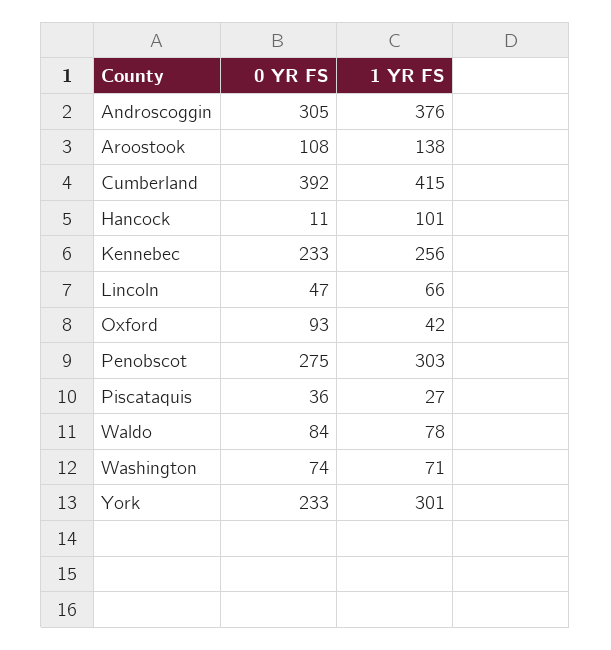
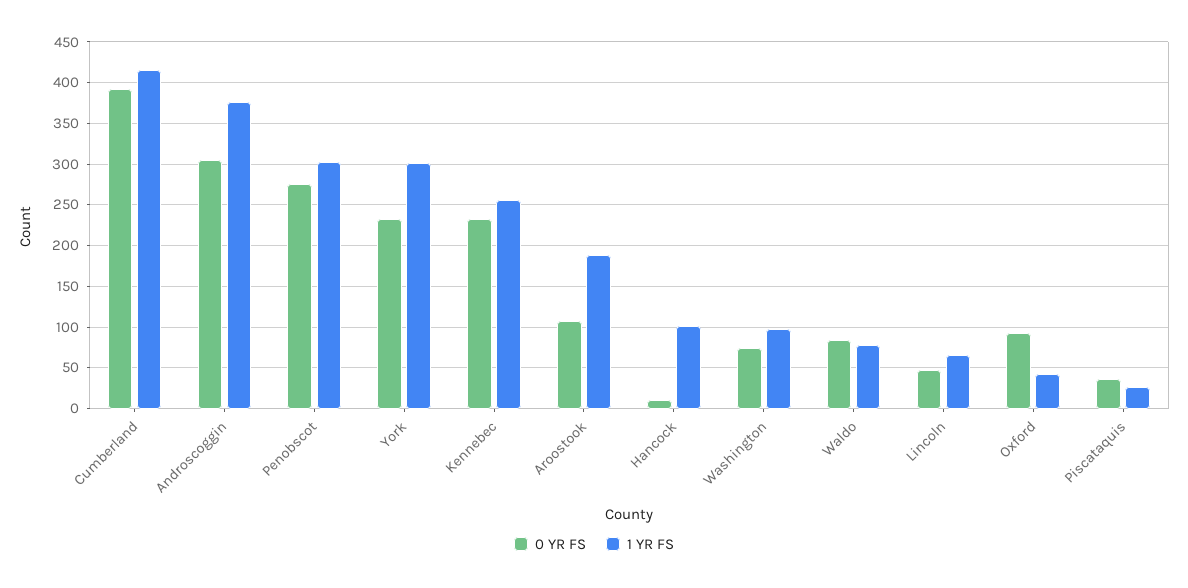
1 YR FS, Aroostook: 138 -> 190
1 YR FS, Washington: 71 -> 100

